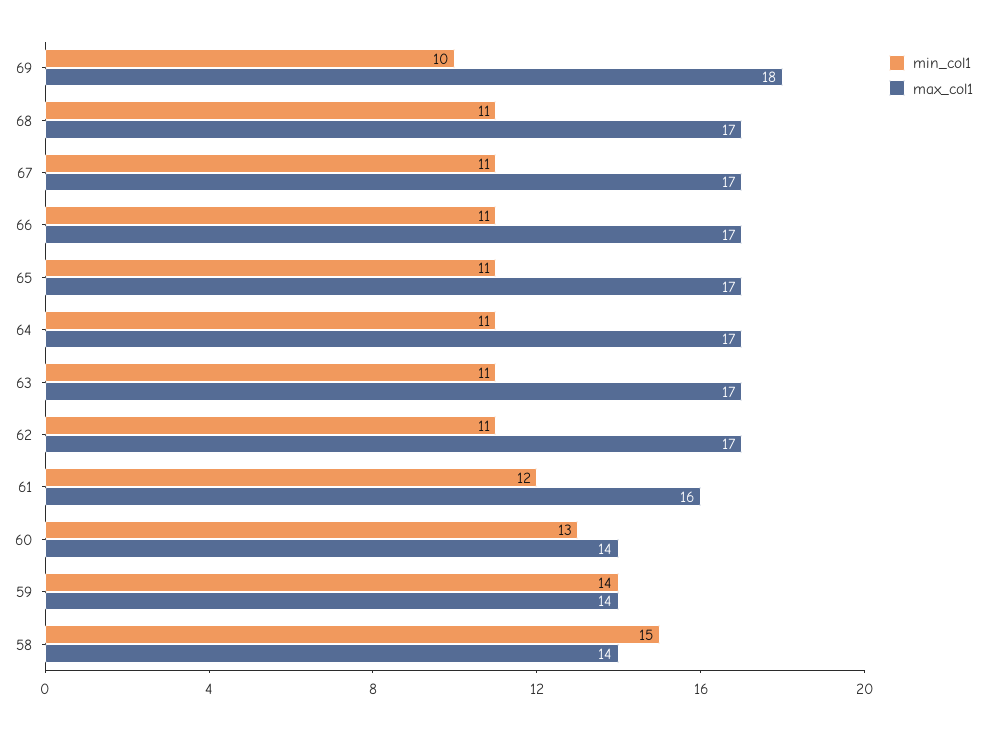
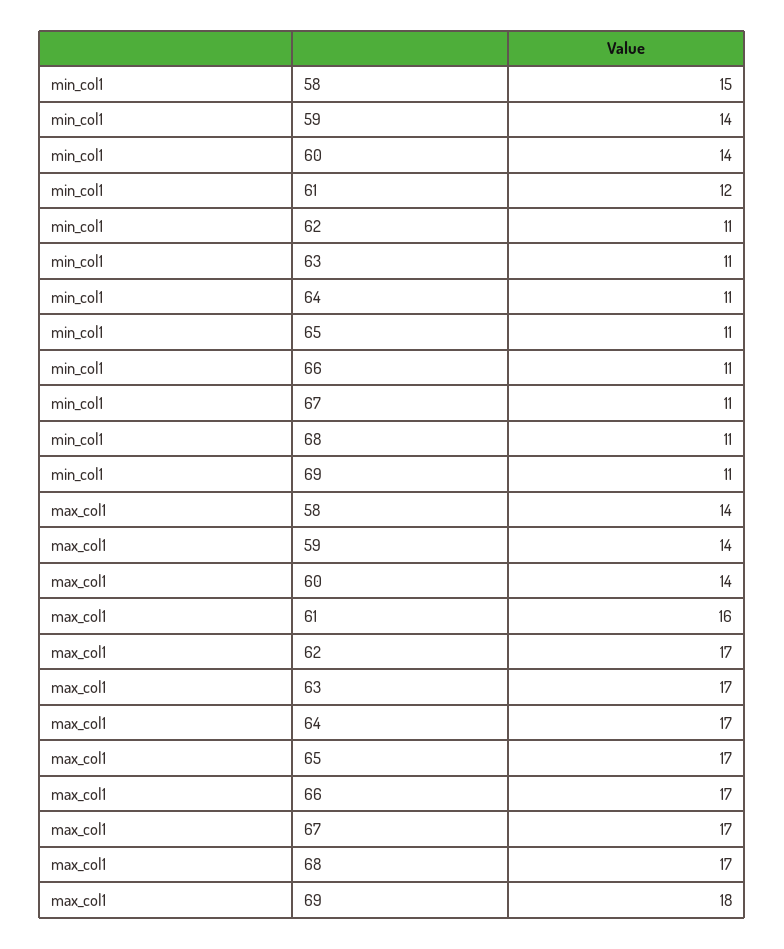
min_col1, 69: 10 -> 11
min_col1, 60: 13 -> 14

